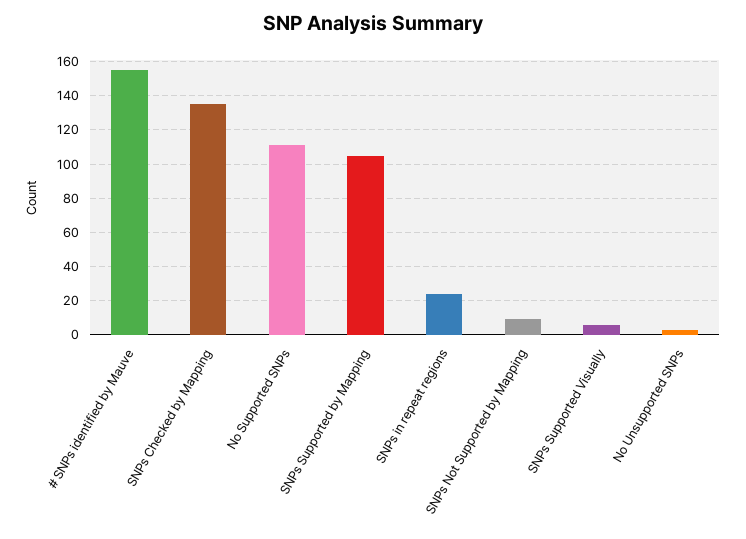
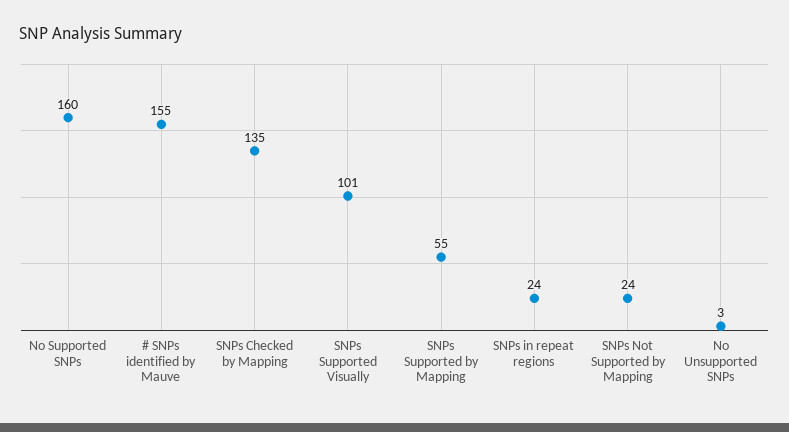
No Supported SNPs: 110 -> 160
SNPs Supported by Mapping: 105 -> 55
SNPs Not Supported by Mapping: 10 -> 24
SNPs Supported Visually: 5 -> 101

